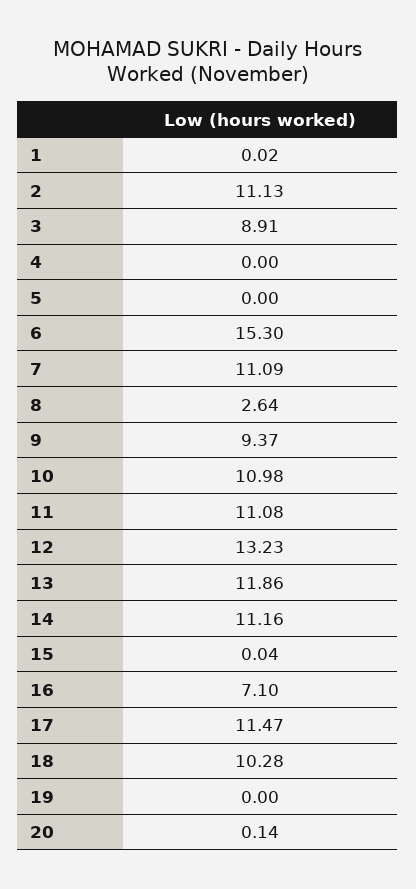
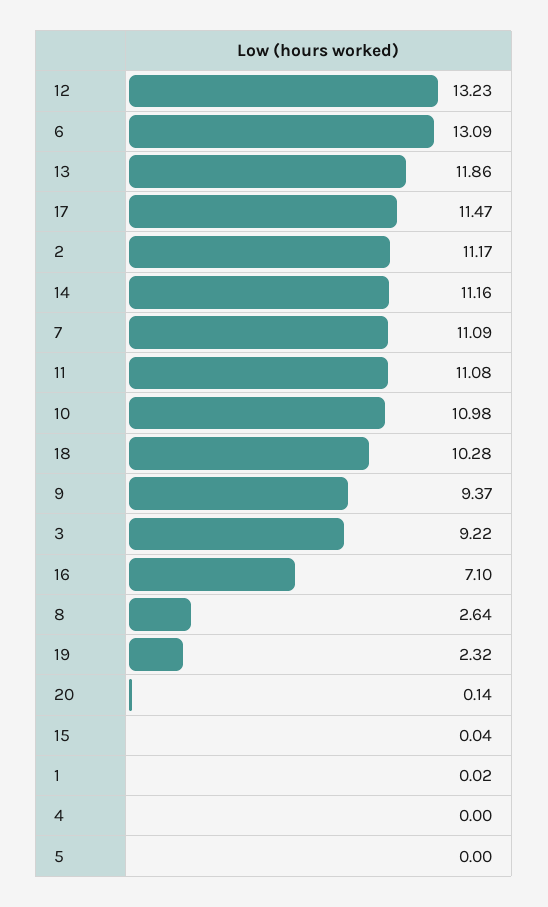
2: 11.13 -> 11.17
3: 8.91 -> 9.22
6: 15.3 -> 13.09
19: 0 -> 2.32

